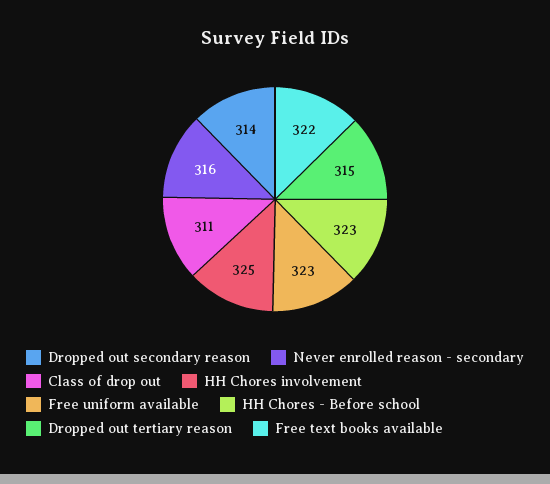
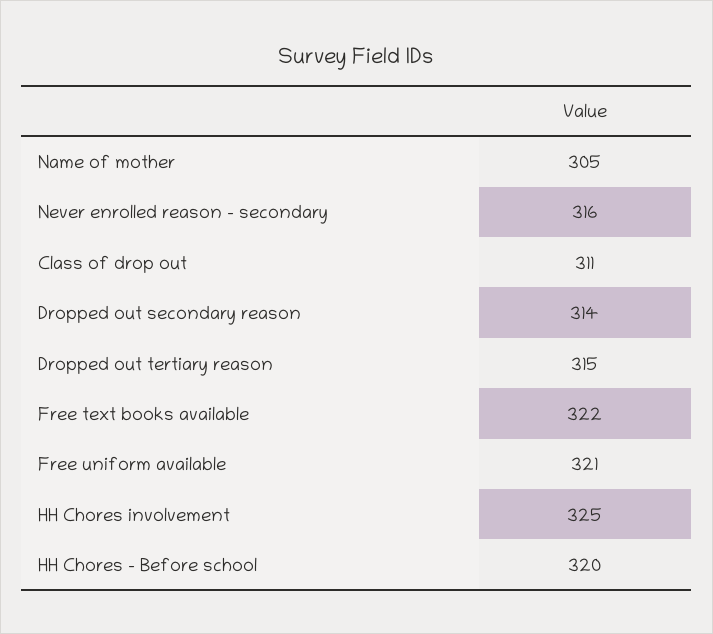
Free uniform available: 323 -> 321
HH Chores - Before school: 323 -> 320
Name of mother: none -> 305

